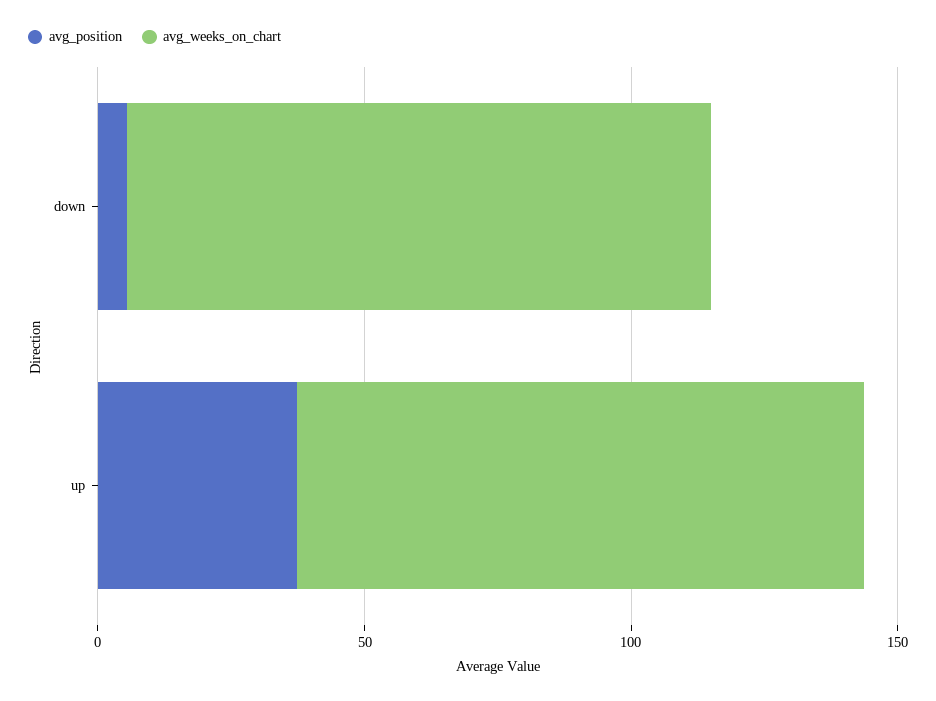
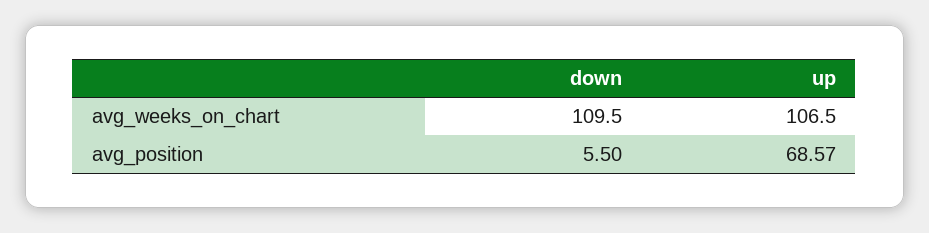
avg_position, up: 40 -> 68.57

